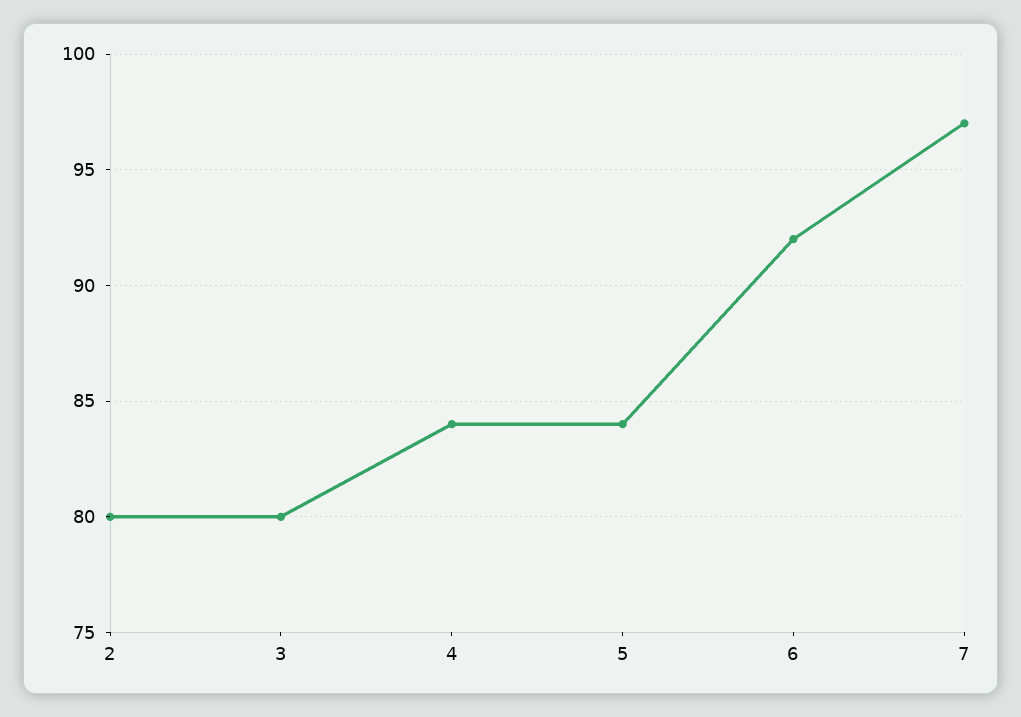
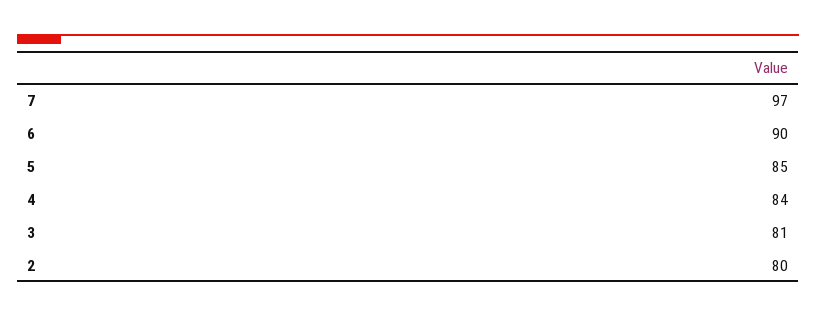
3: 80 -> 81
5: 84 -> 85
6: 92 -> 90

